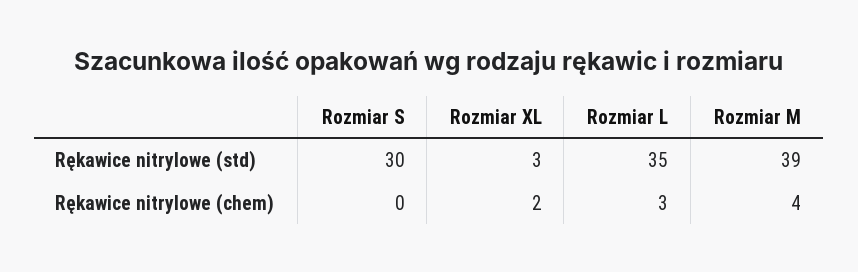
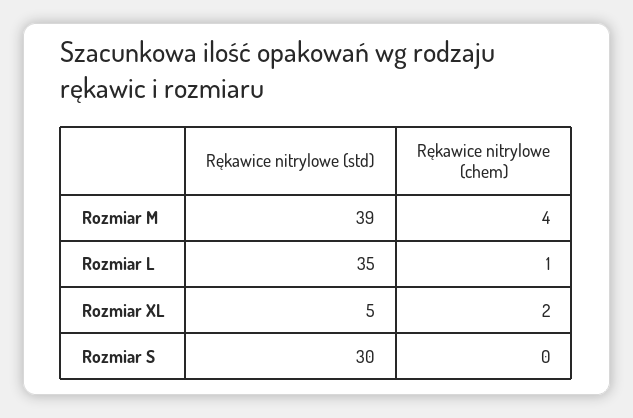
Rozmiar XL, Rękawice nitrylowe (std): 3 -> 5
Rozmiar L, Rękawice nitrylowe (chem): 3 -> 1

